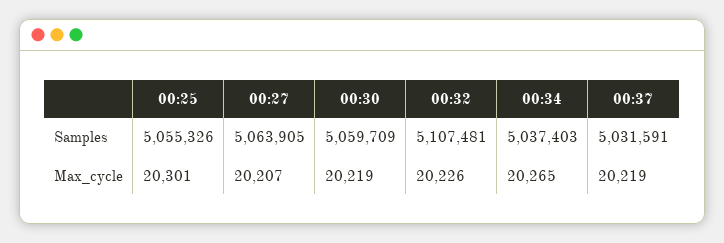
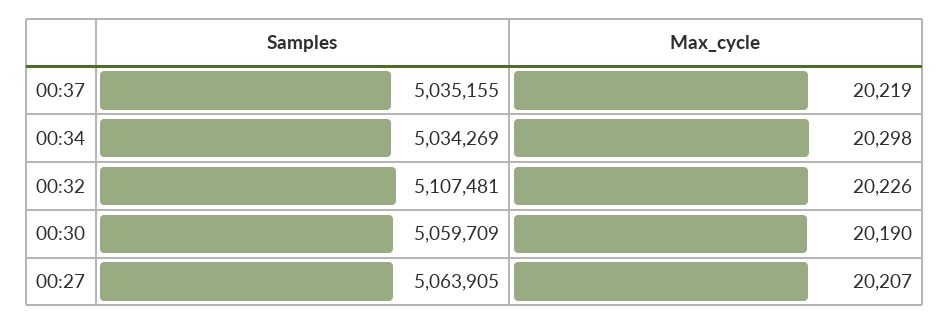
00:25, Samples: 5055326 -> none
00:34, Samples: 5037403 -> 5034269
00:37, Samples: 5031591 -> 5035155
00:25, Max_cycle: 20301 -> none
00:30, Max_cycle: 20219 -> 20190
00:34, Max_cycle: 20265 -> 20298

